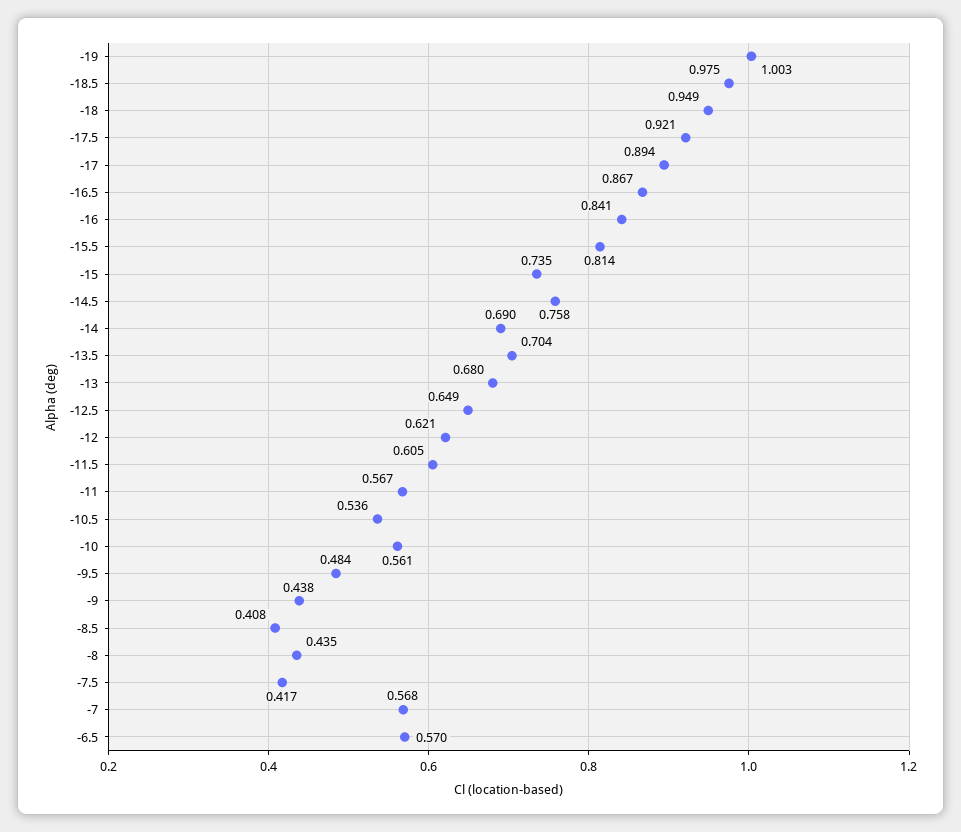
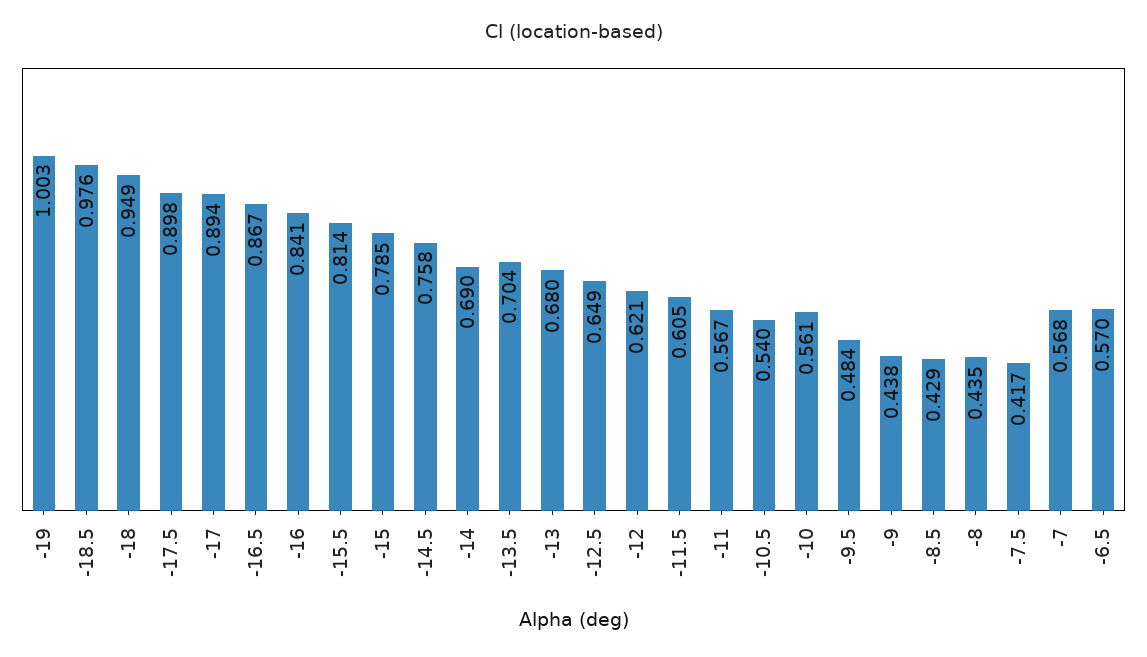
-18.5: 0.975 -> 0.976
-17.5: 0.921 -> 0.898
-15: 0.735 -> 0.785
-10.5: 0.536 -> 0.54
-8.5: 0.408 -> 0.429

